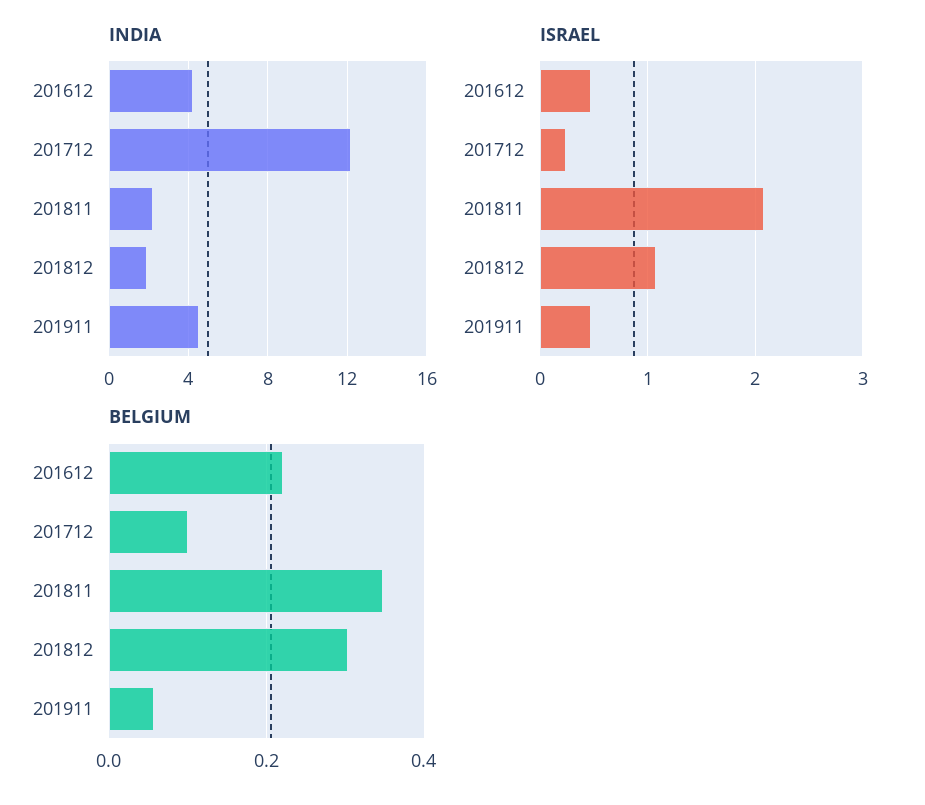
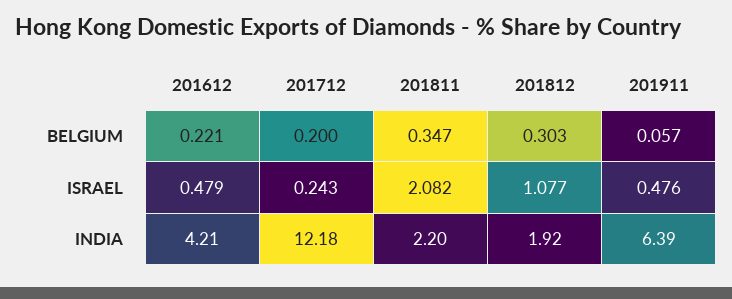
INDIA, 201911: 4.5 -> 6.39
BELGIUM, 201712: 0.1 -> 0.2

